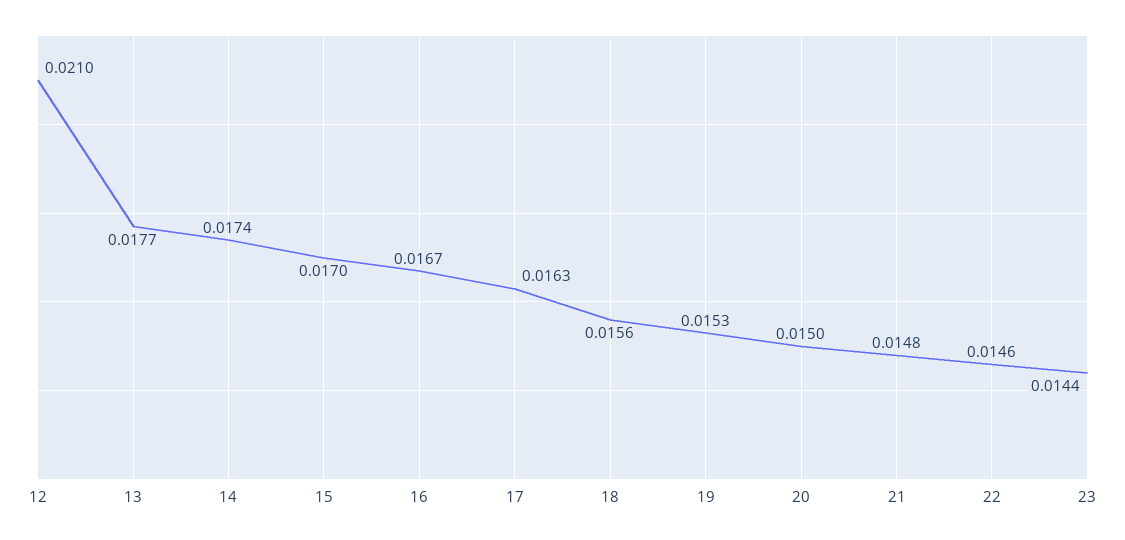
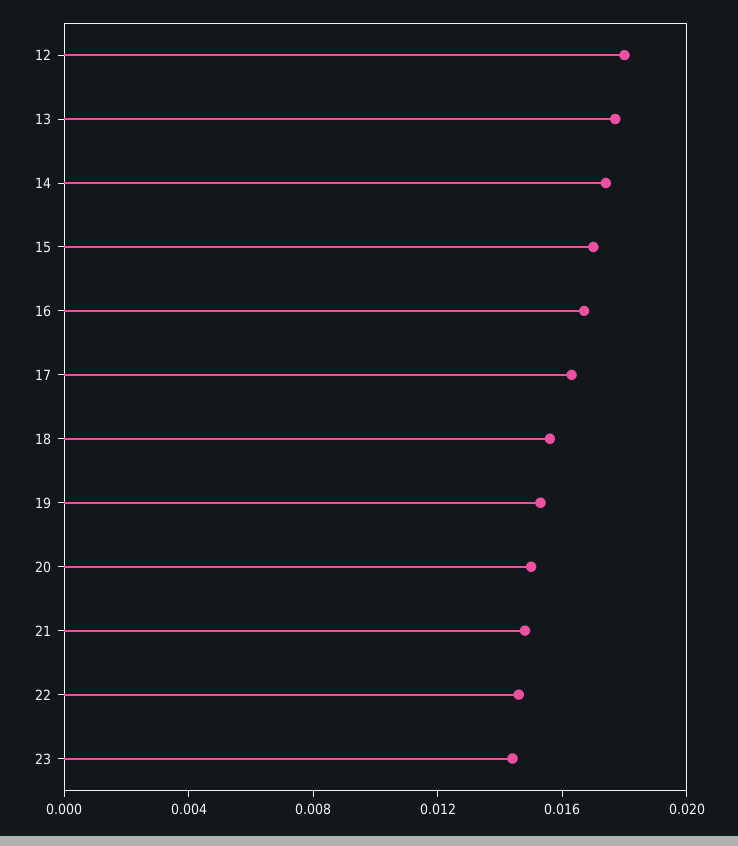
12: 0.021 -> 0.018

